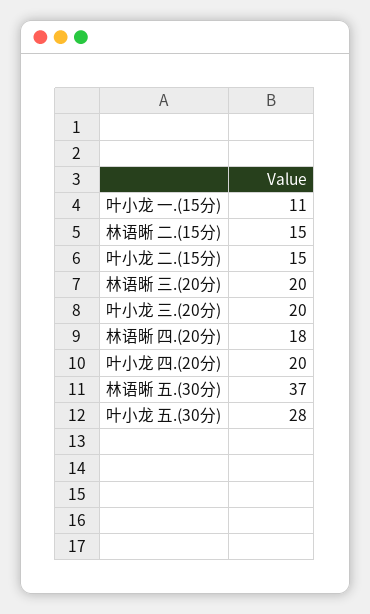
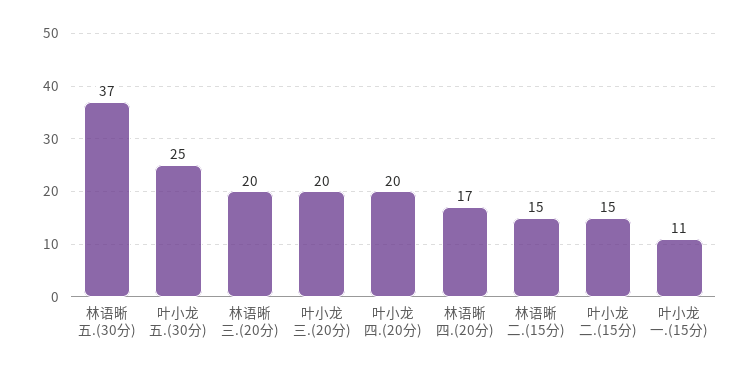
林语晰 四.(20分): 18 -> 17
叶小龙 五.(30分): 28 -> 25

